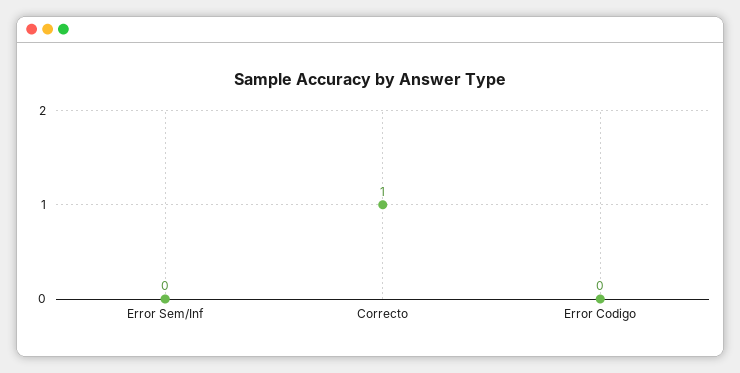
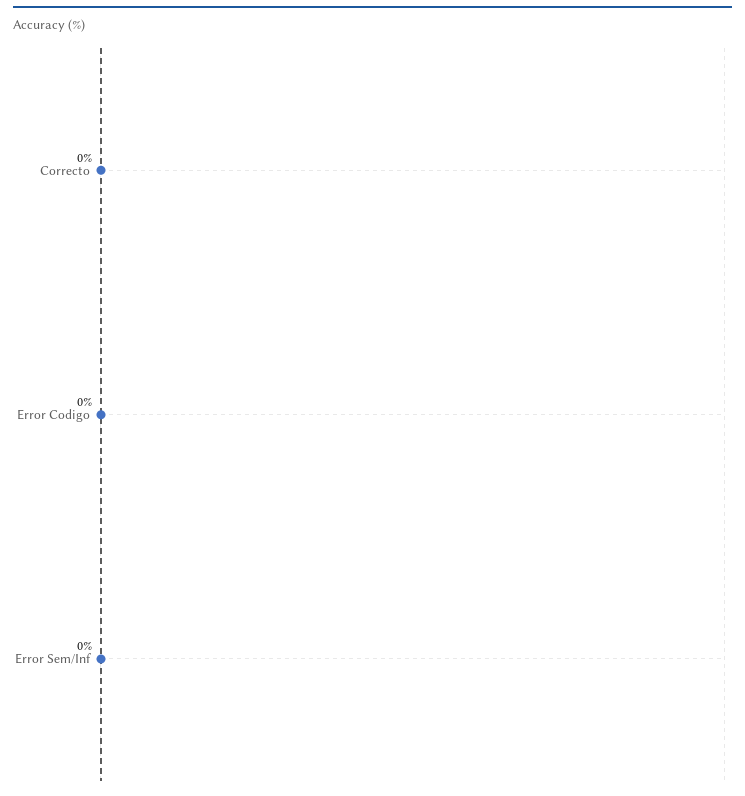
Correcto: 1 -> 0

